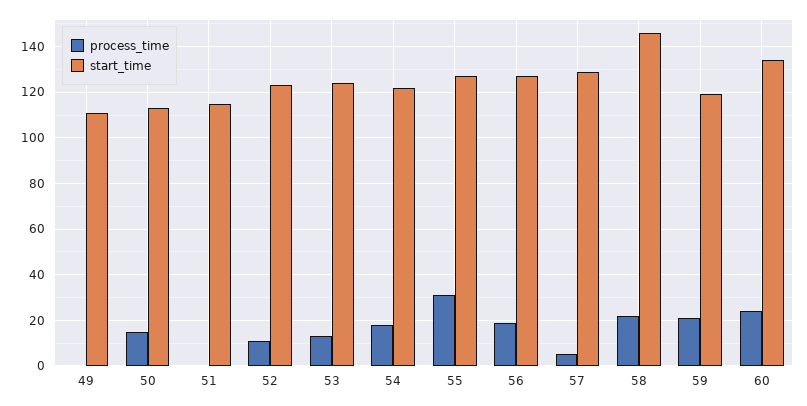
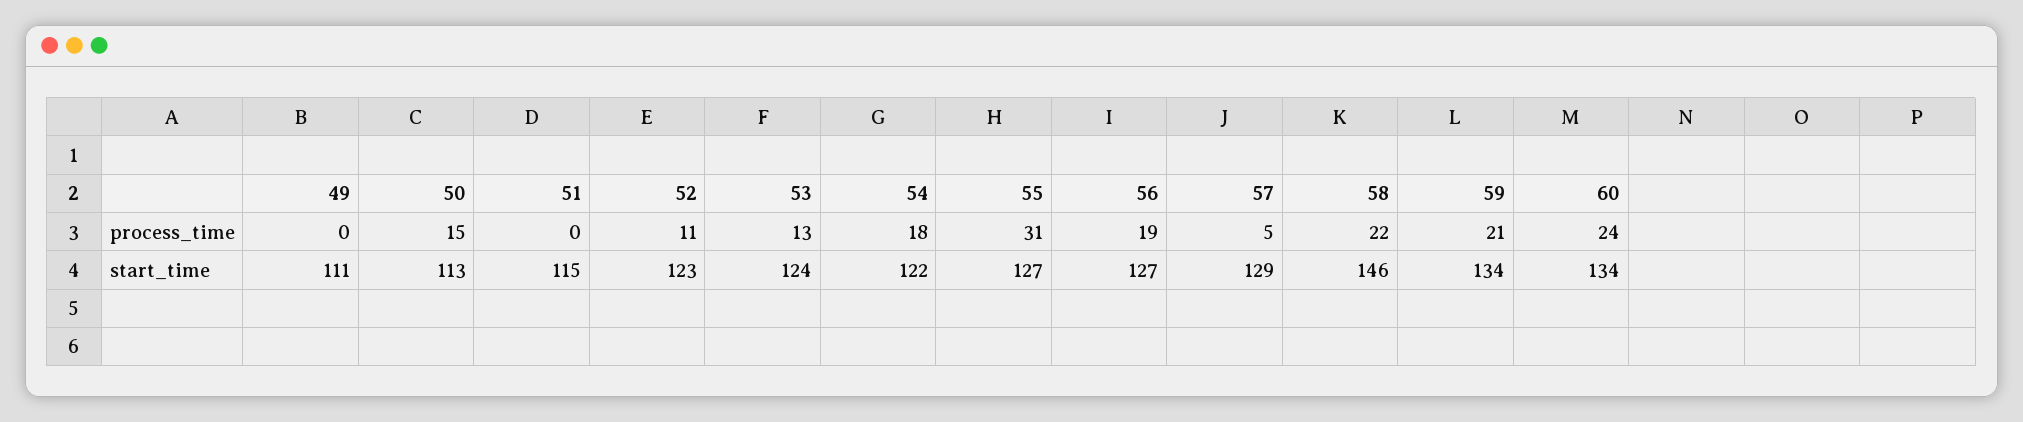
start_time, 59: 120 -> 134

